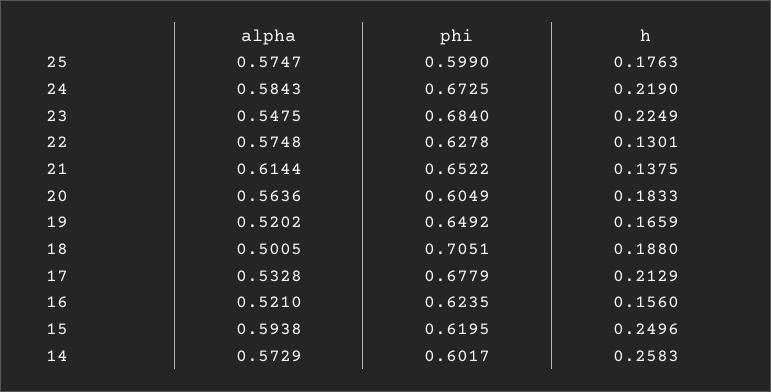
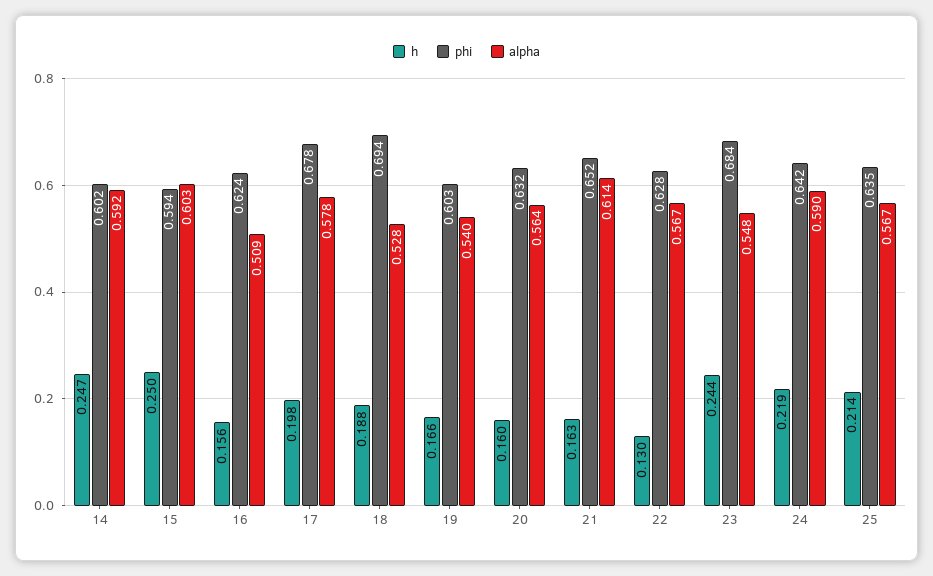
alpha, 25: 0.5747 -> 0.567
phi, 25: 0.599 -> 0.635
h, 25: 0.1763 -> 0.214
alpha, 24: 0.5843 -> 0.59
phi, 24: 0.6725 -> 0.642
h, 23: 0.2249 -> 0.244
alpha, 22: 0.5748 -> 0.567
h, 21: 0.1375 -> 0.163
phi, 20: 0.6049 -> 0.632
h, 20: 0.1833 -> 0.16
alpha, 19: 0.5202 -> 0.54
phi, 19: 0.6492 -> 0.603
alpha, 18: 0.5005 -> 0.528
phi, 18: 0.7051 -> 0.694
alpha, 17: 0.5328 -> 0.578
h, 17: 0.2129 -> 0.198
alpha, 16: 0.521 -> 0.509
alpha, 15: 0.5938 -> 0.603
phi, 15: 0.6195 -> 0.594
alpha, 14: 0.5729 -> 0.592
h, 14: 0.2583 -> 0.247

